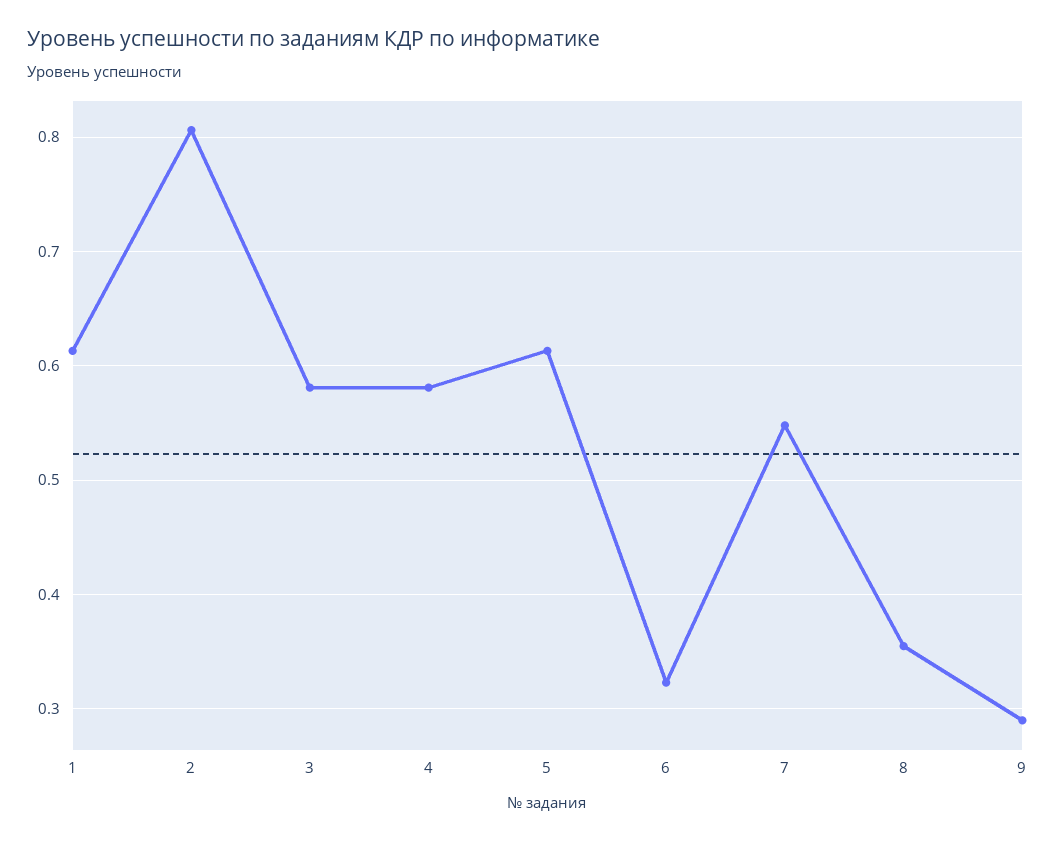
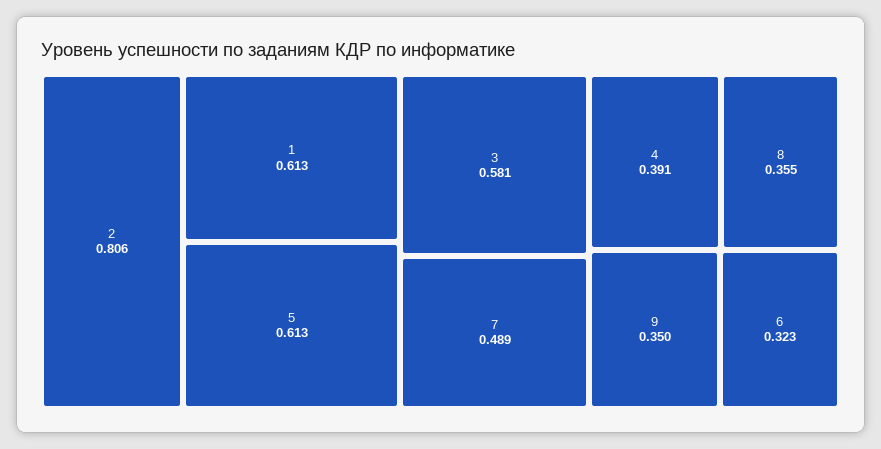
4: 0.58 -> 0.391
7: 0.55 -> 0.489
9: 0.29 -> 0.35

